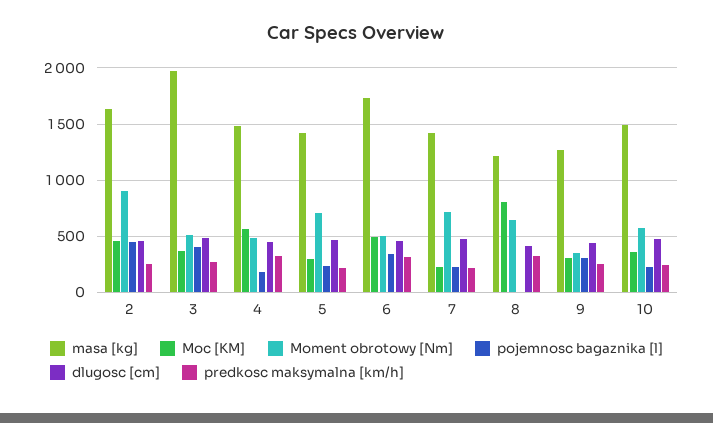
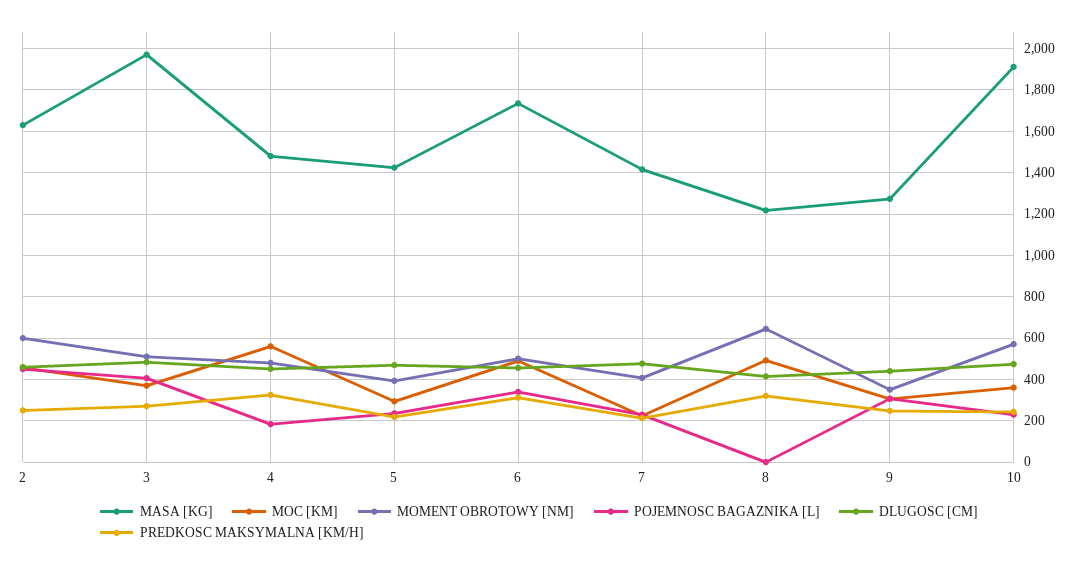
Moment obrotowy [Nm], 2: 900 -> 600
Moment obrotowy [Nm], 5: 700 -> 400
Moment obrotowy [Nm], 7: 700 -> 400
Moc [KM], 8: 800 -> 500
masa [kg], 10: 1500 -> 1900

